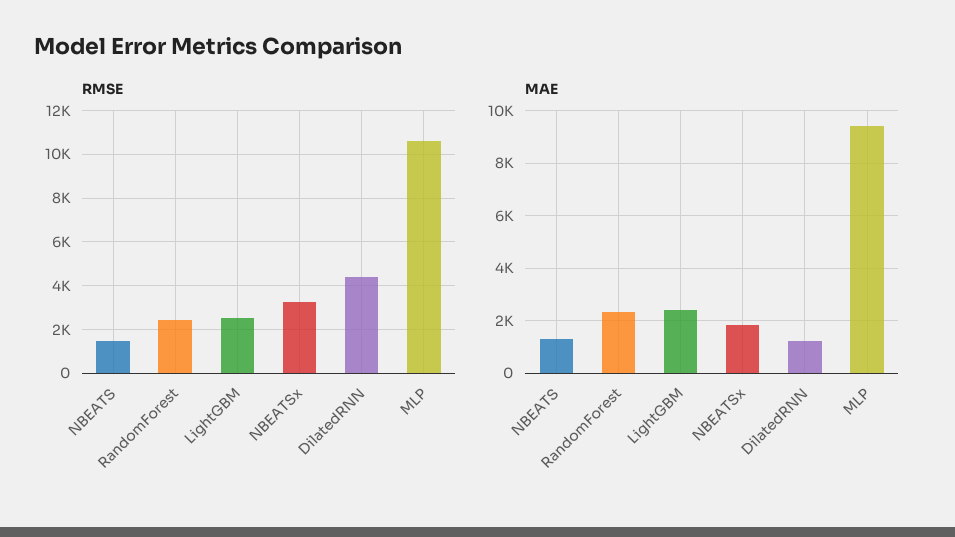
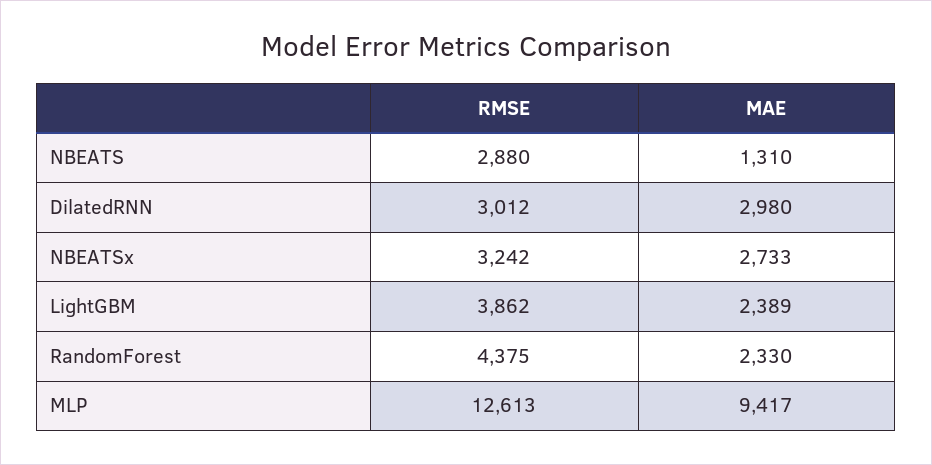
RMSE, NBEATS: 1500 -> 2880
RMSE, RandomForest: 2500 -> 4375
RMSE, LightGBM: 2500 -> 3862
RMSE, DilatedRNN: 4500 -> 3012
RMSE, MLP: 10500 -> 12613
MAE, NBEATSx: 1750 -> 2733
MAE, DilatedRNN: 1250 -> 2980

